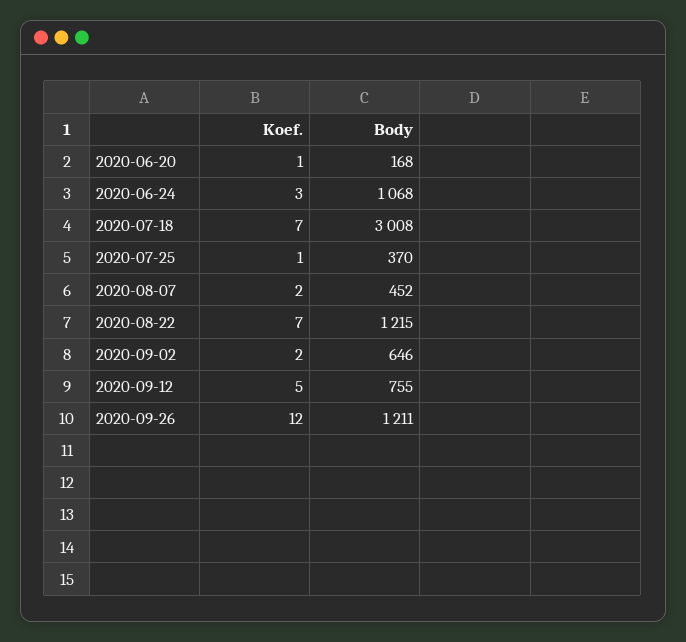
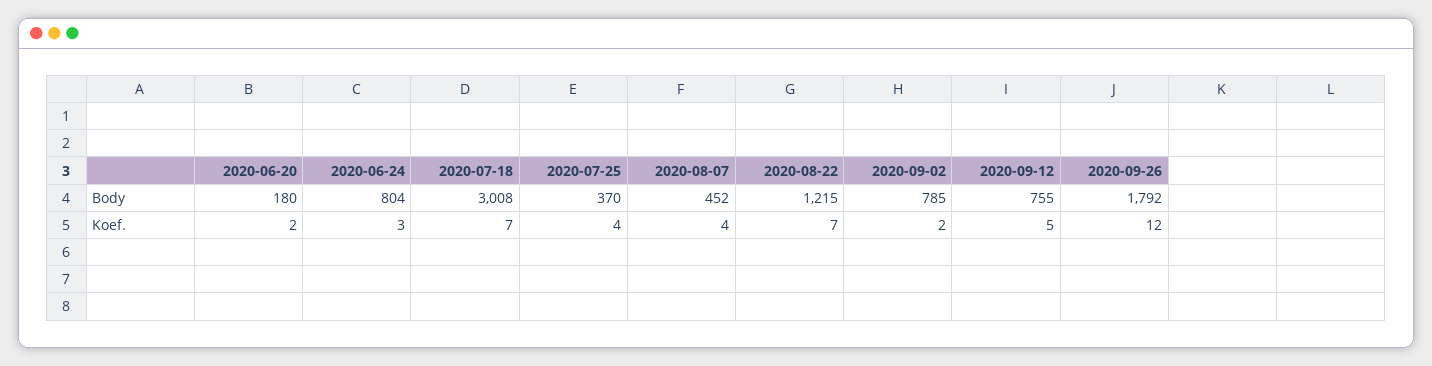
Koef., 2020-06-20: 1 -> 2
Body, 2020-06-20: 168 -> 180
Body, 2020-06-24: 1068 -> 804
Koef., 2020-07-25: 1 -> 4
Koef., 2020-08-07: 2 -> 4
Body, 2020-09-02: 646 -> 785
Body, 2020-09-26: 1211 -> 1792

